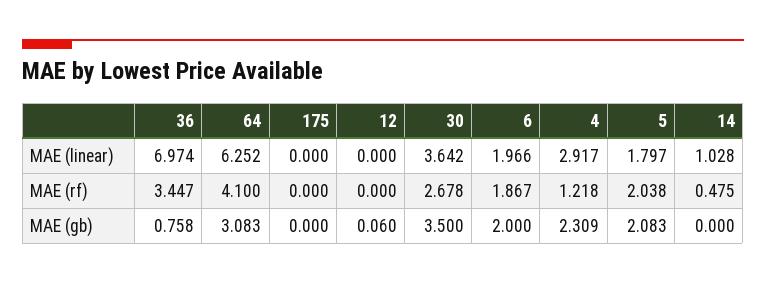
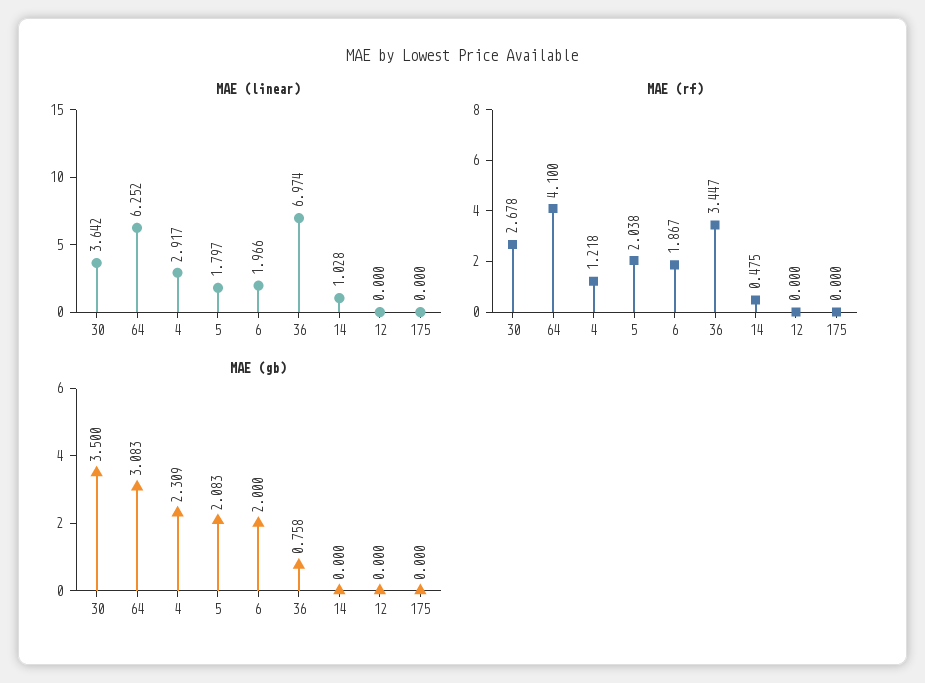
MAE (gb), 12: 0.06 -> 0

